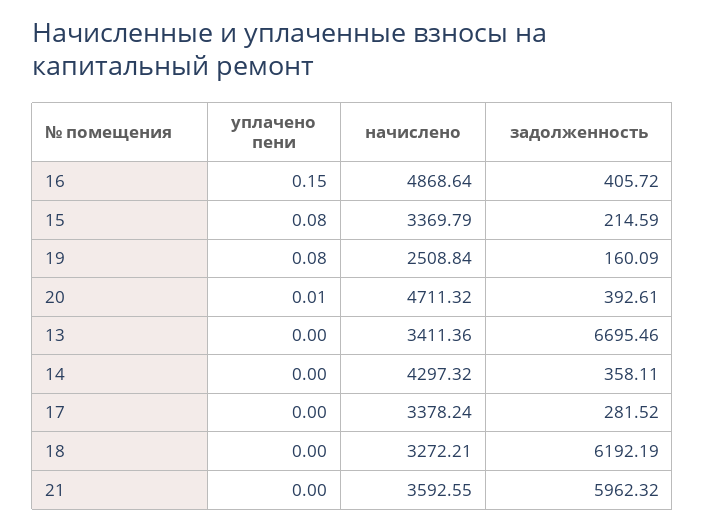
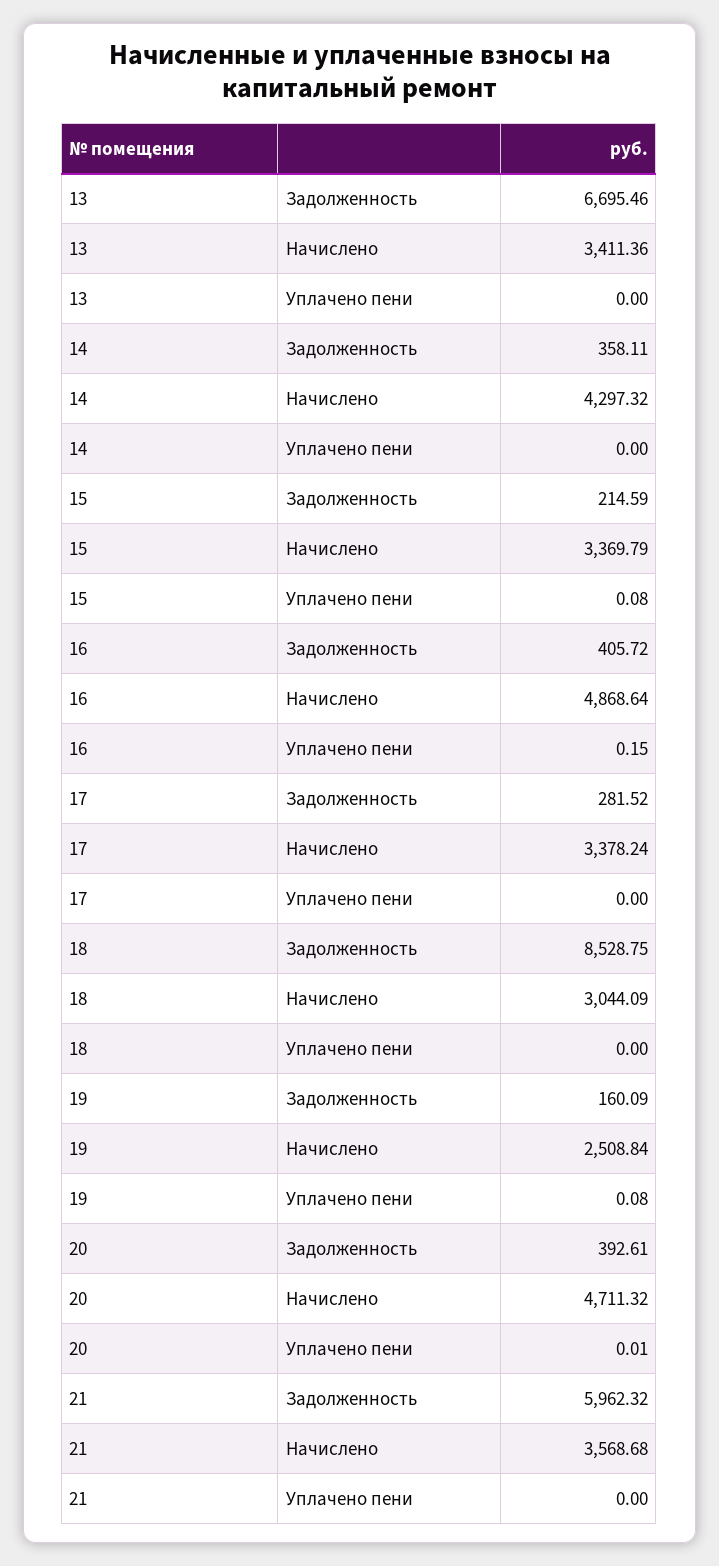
начислено, 18: 3272.21 -> 3044.09
задолженность, 18: 6192.19 -> 8528.75
начислено, 21: 3592.55 -> 3568.68

